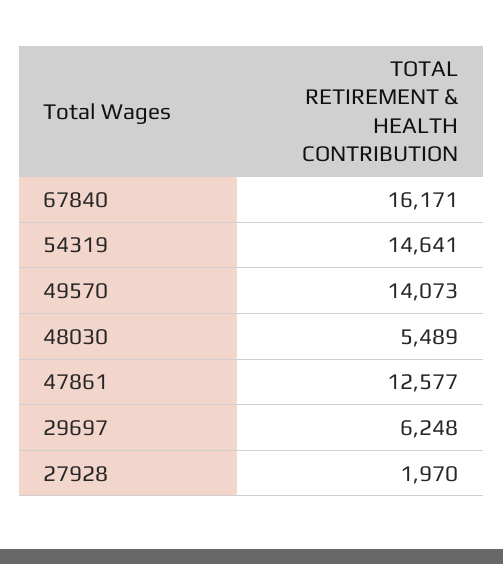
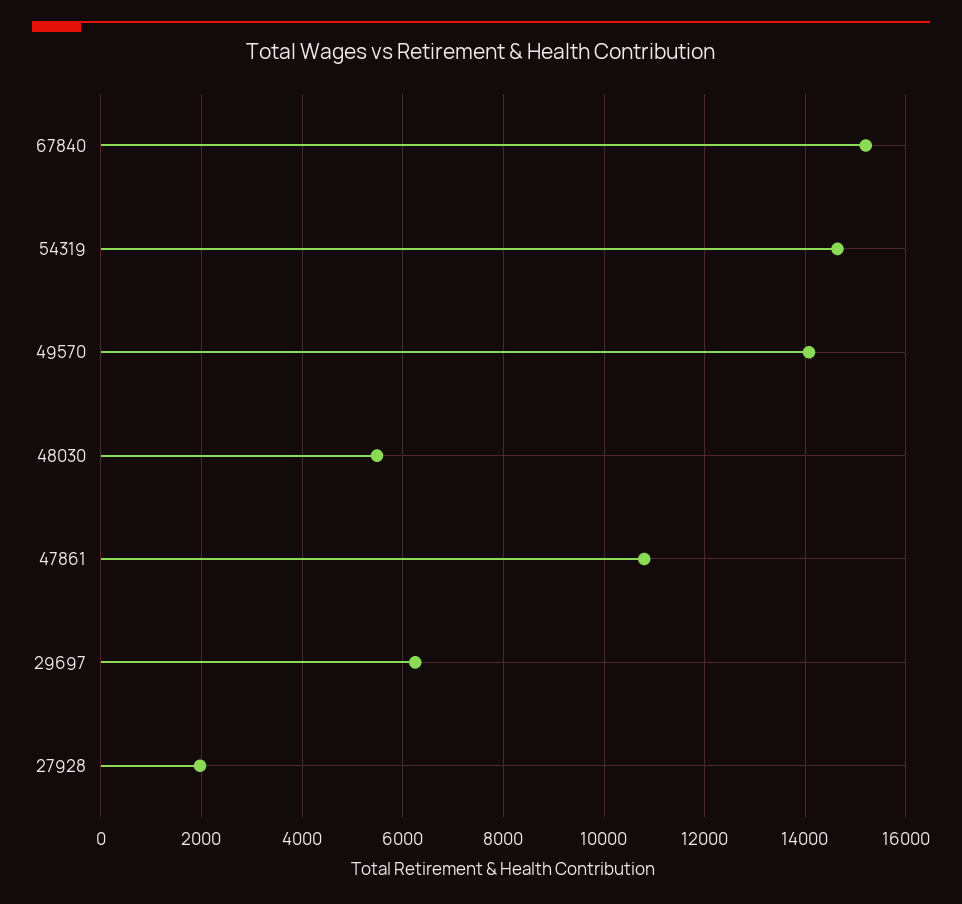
67840: 16171 -> 15200
47861: 12577 -> 10800

